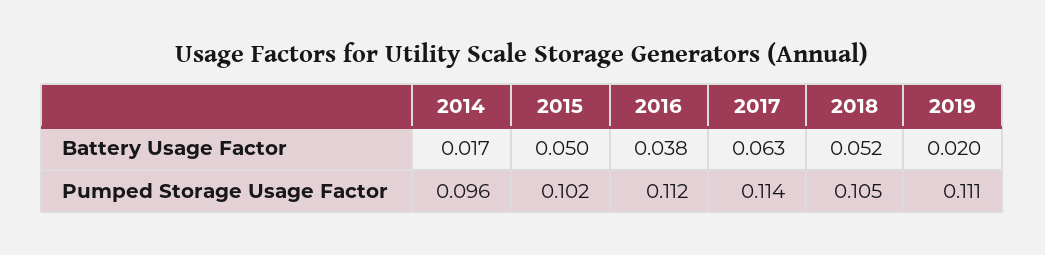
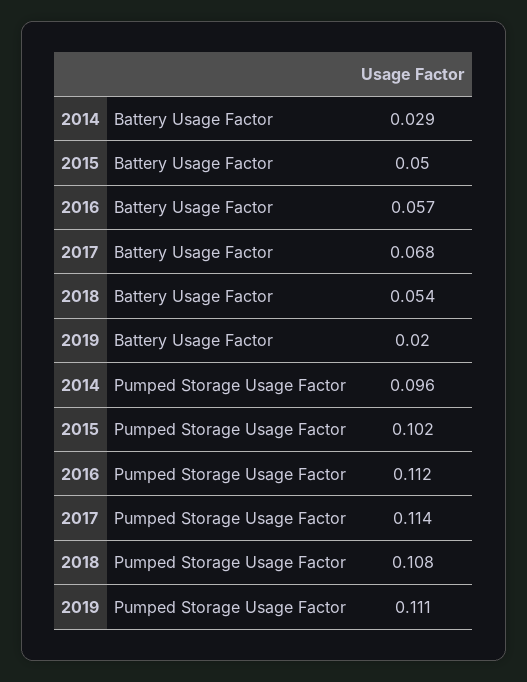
2014, Battery Usage Factor: 0.017 -> 0.029
2016, Battery Usage Factor: 0.038 -> 0.057
2017, Battery Usage Factor: 0.063 -> 0.068
2018, Battery Usage Factor: 0.052 -> 0.054
2018, Pumped Storage Usage Factor: 0.105 -> 0.108

